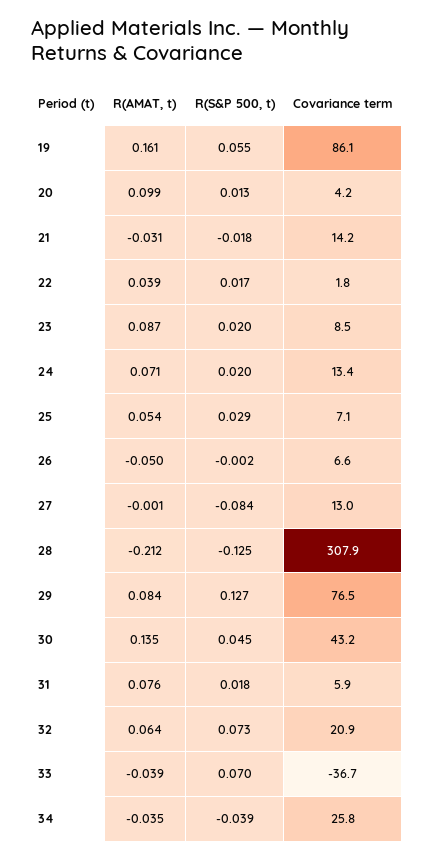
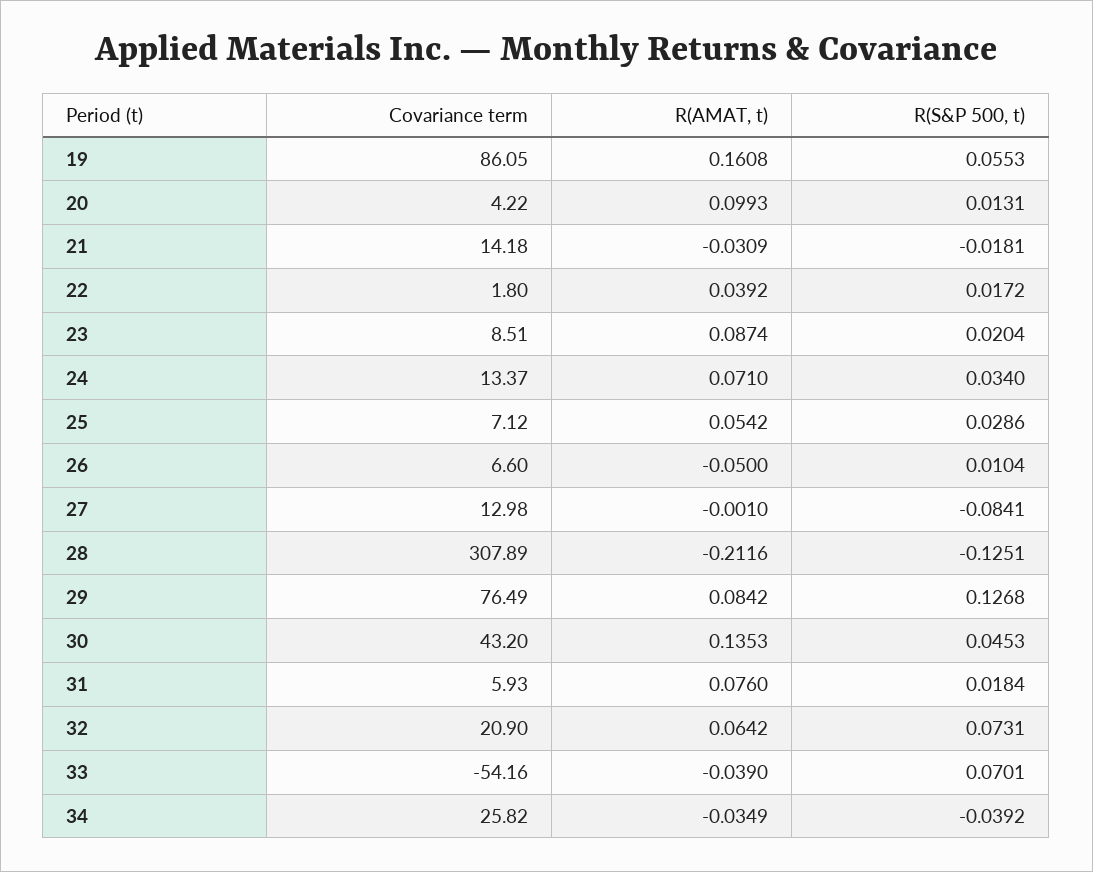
R(S&P 500, t), 24: 0.02 -> 0.034
R(S&P 500, t), 26: -0.002 -> 0.0104
Covariance term, 33: -36.7 -> -54.16

